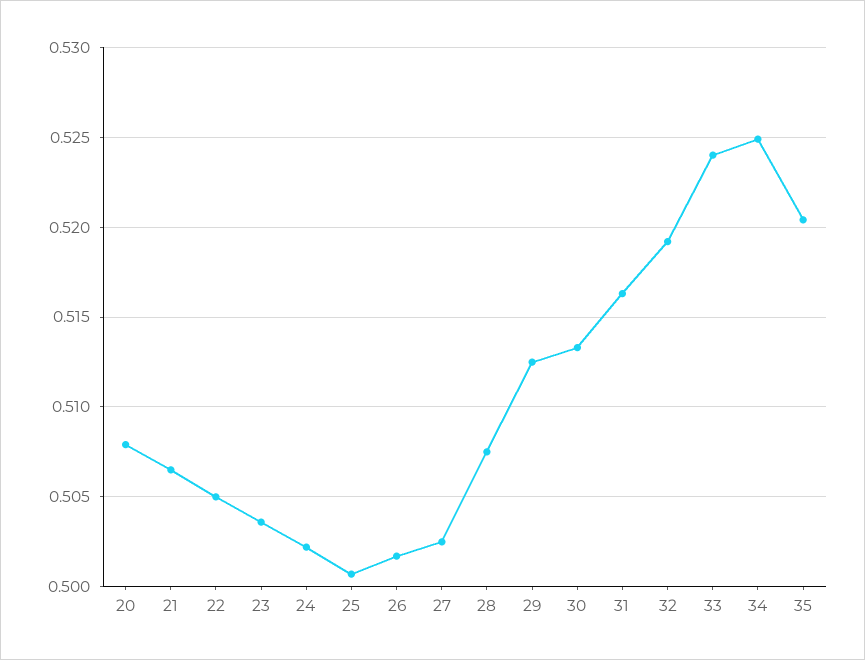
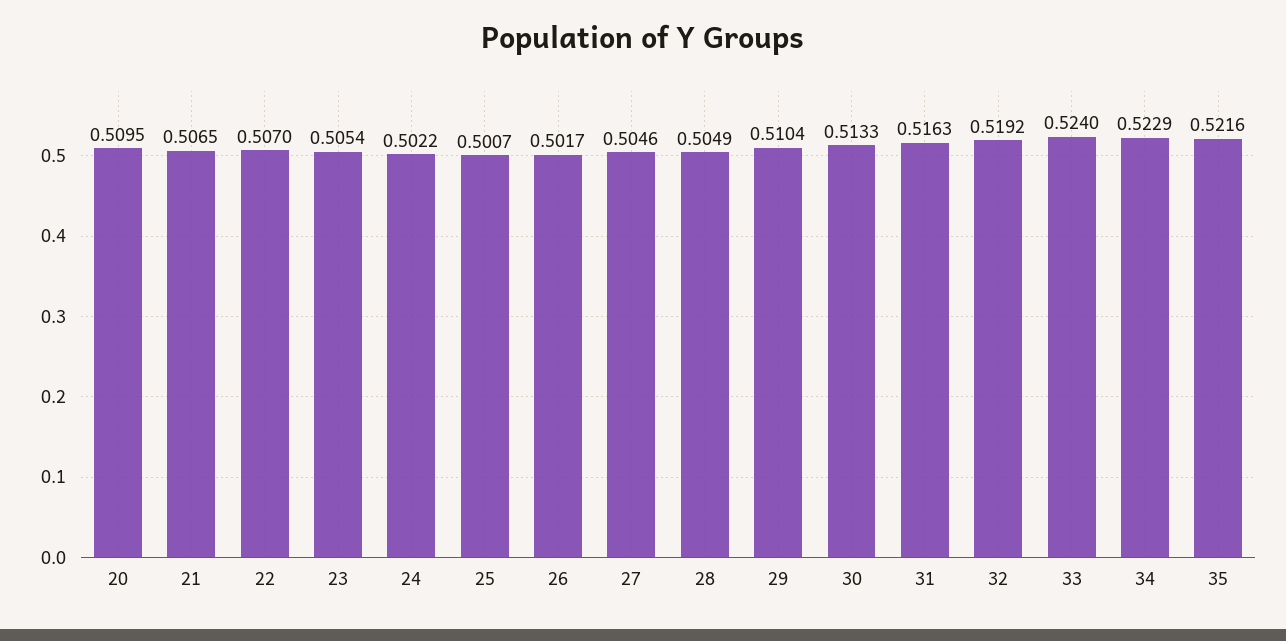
20: 0.508 -> 0.5095
22: 0.505 -> 0.507
23: 0.5035 -> 0.5054
27: 0.5025 -> 0.5046
28: 0.5075 -> 0.5049
29: 0.5125 -> 0.5104
34: 0.525 -> 0.5229
35: 0.5205 -> 0.5216

